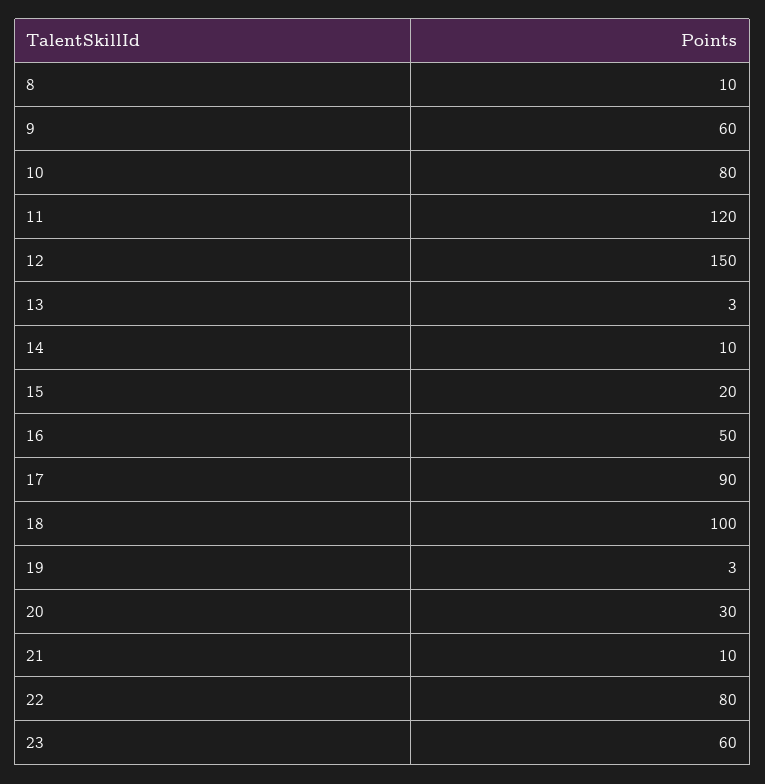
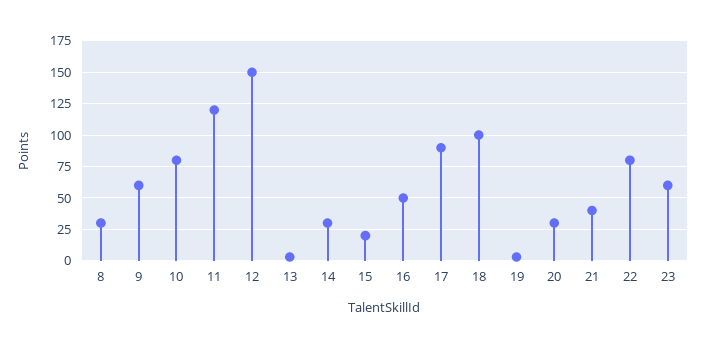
8: 10 -> 30
14: 10 -> 30
21: 10 -> 40

